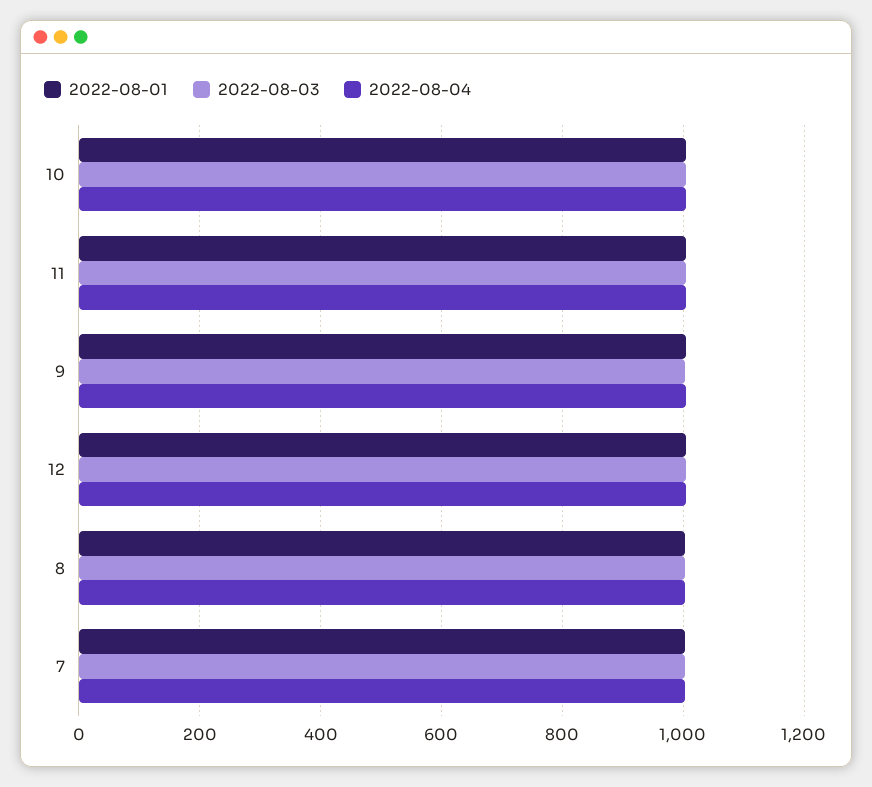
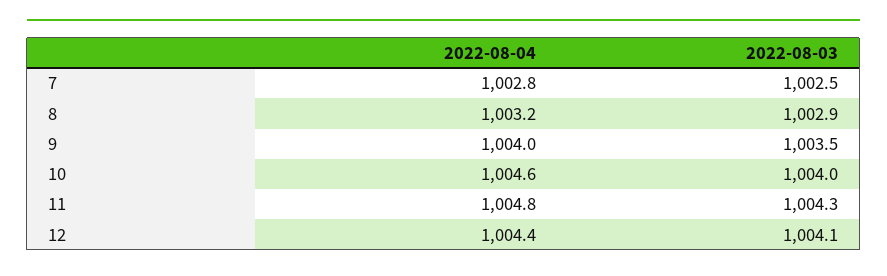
2022-08-01, 10: 1000 -> none
2022-08-01, 11: 1000 -> none
2022-08-01, 9: 1000 -> none
2022-08-01, 12: 1000 -> none
2022-08-01, 8: 1000 -> none
2022-08-01, 7: 1000 -> none

